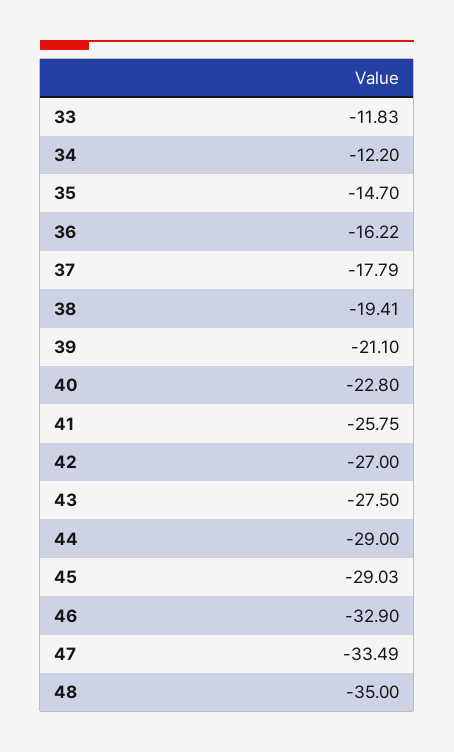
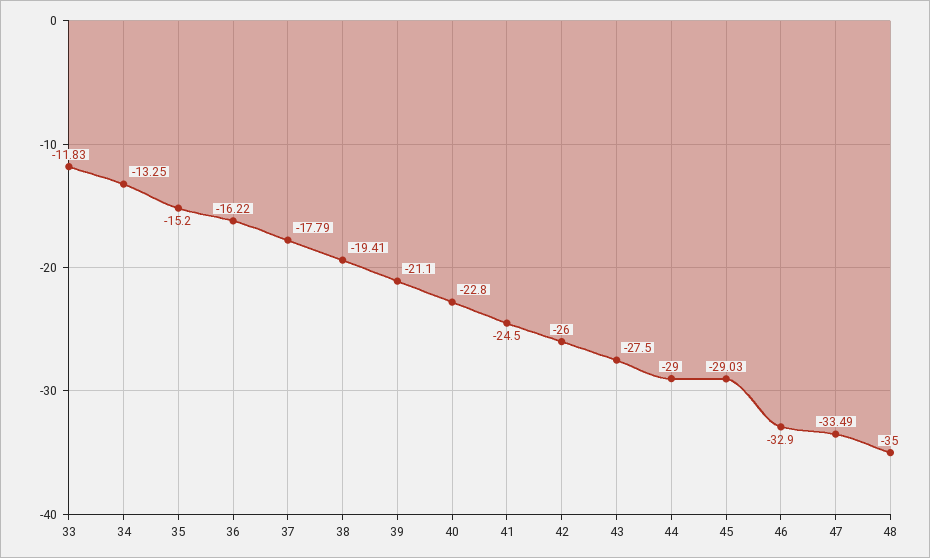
34: -12.2 -> -13.25
35: -14.7 -> -15.2
41: -25.75 -> -24.5
42: -27 -> -26

